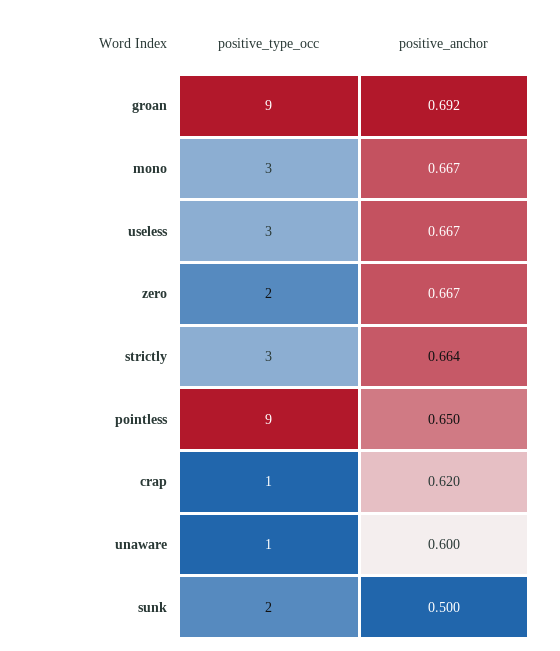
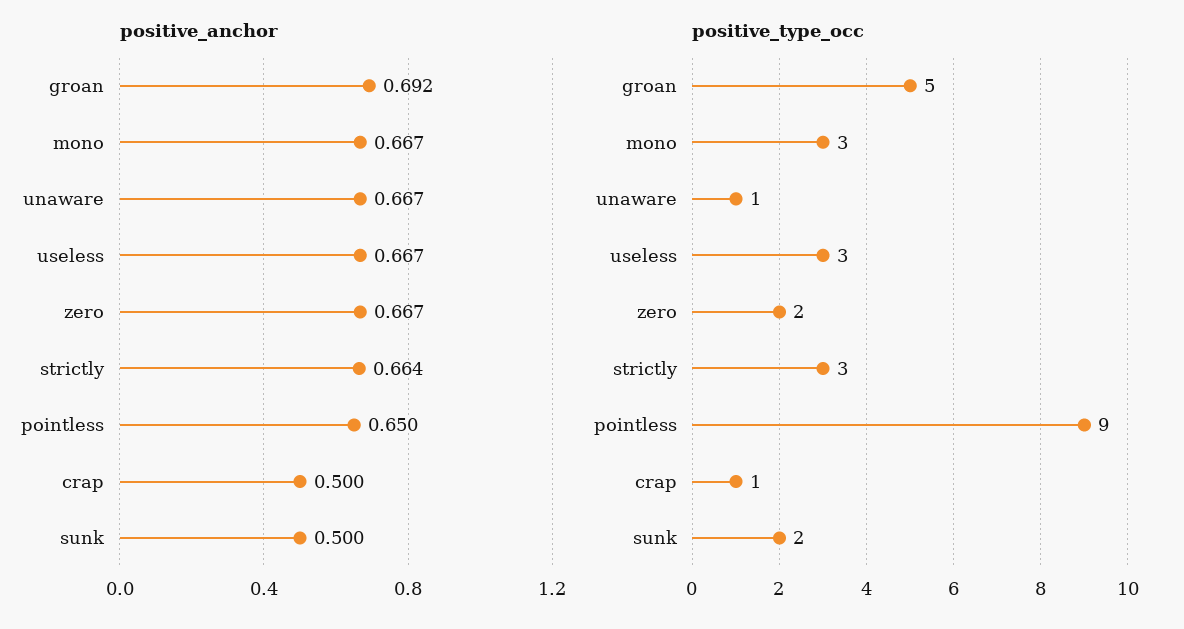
positive_type_occ, groan: 9 -> 5
positive_anchor, crap: 0.62 -> 0.5
positive_anchor, unaware: 0.6 -> 0.667

